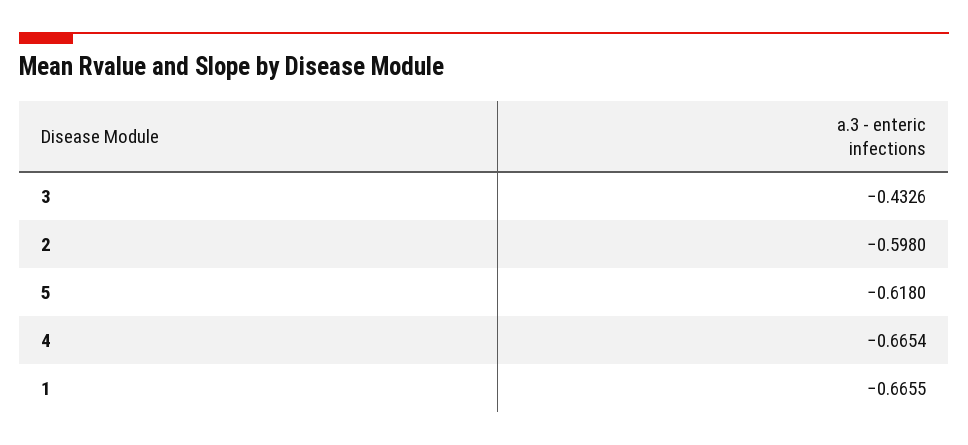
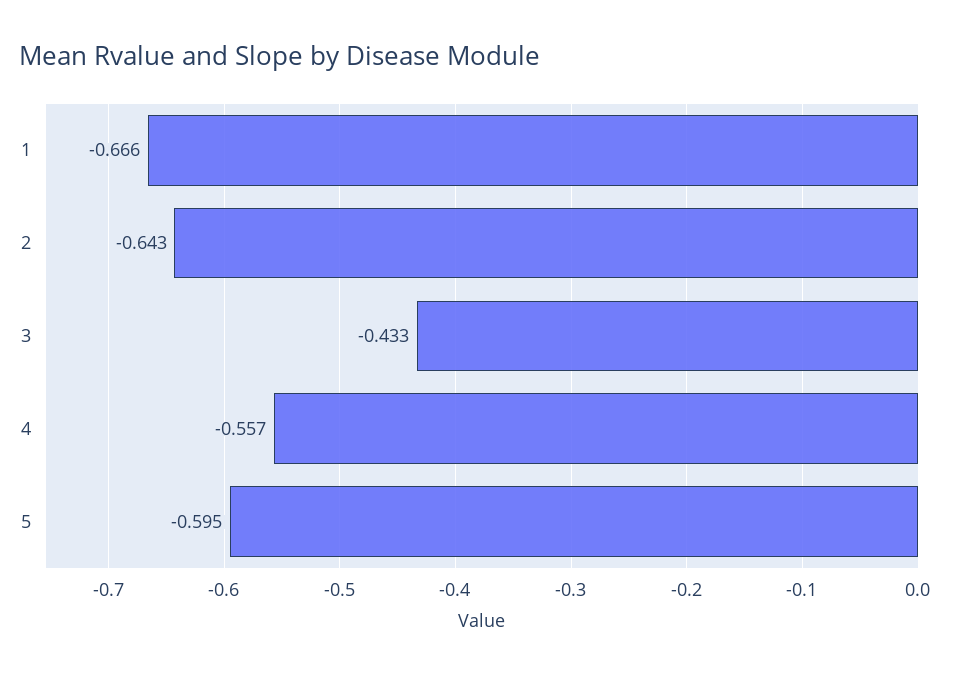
2: -0.598 -> -0.643
5: -0.618 -> -0.595
4: -0.6654 -> -0.557

